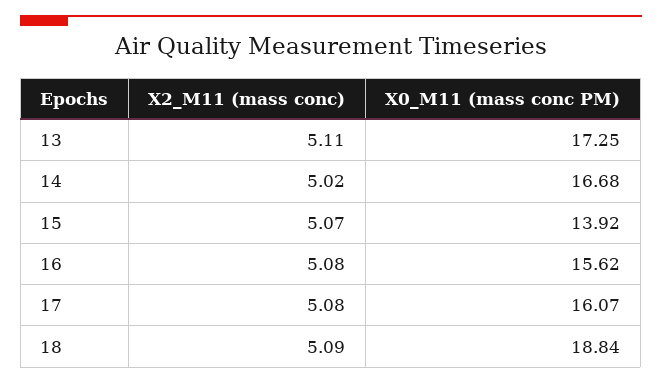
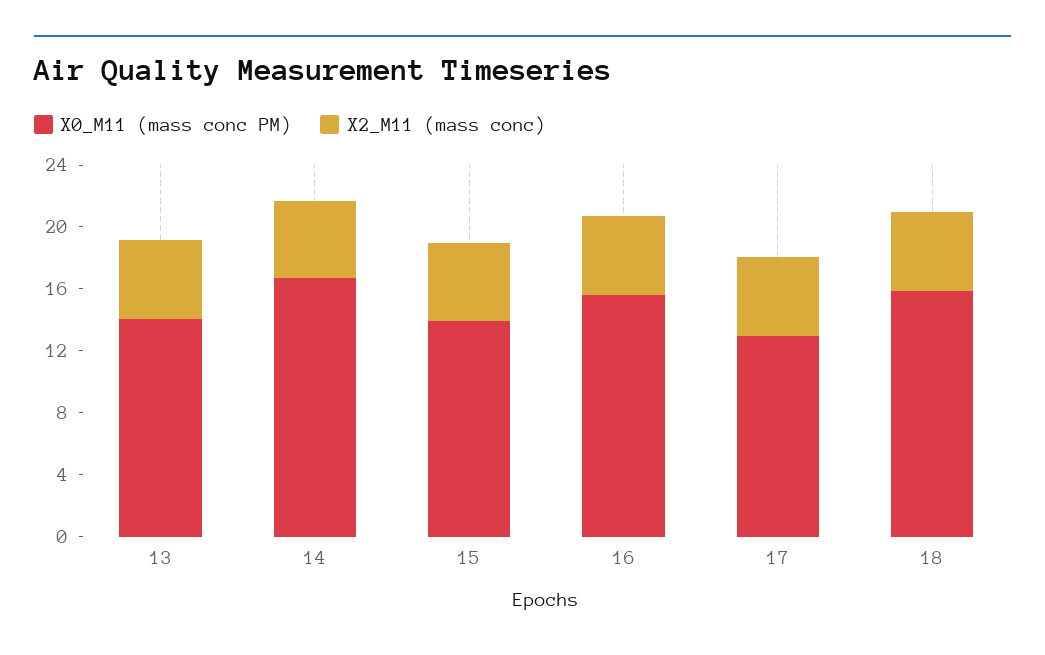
X0_M11 (mass conc PM), 13: 17.25 -> 14
X0_M11 (mass conc PM), 17: 16.07 -> 13
X0_M11 (mass conc PM), 18: 18.84 -> 16

